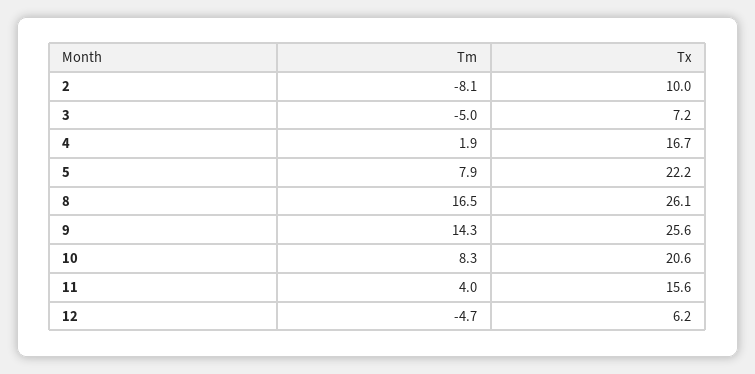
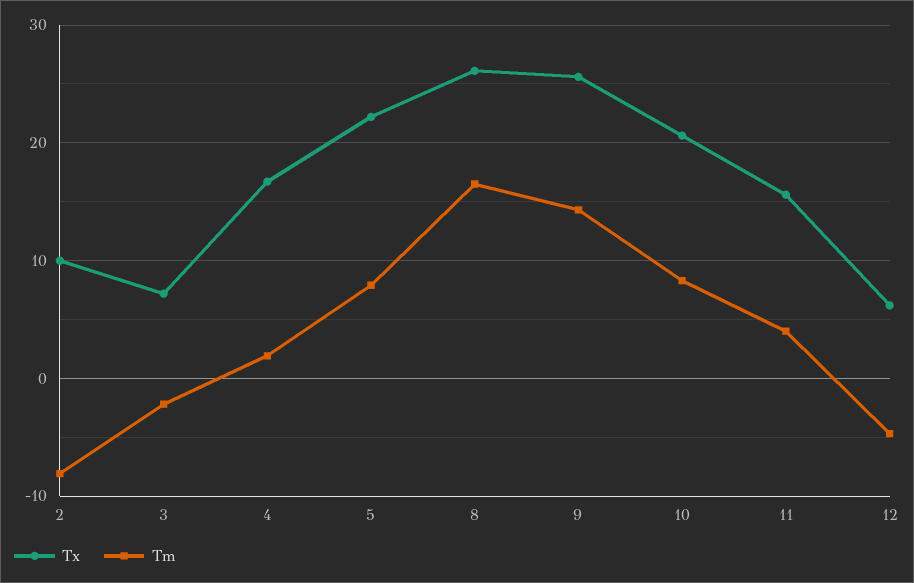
Tm, 3: -5 -> -2

